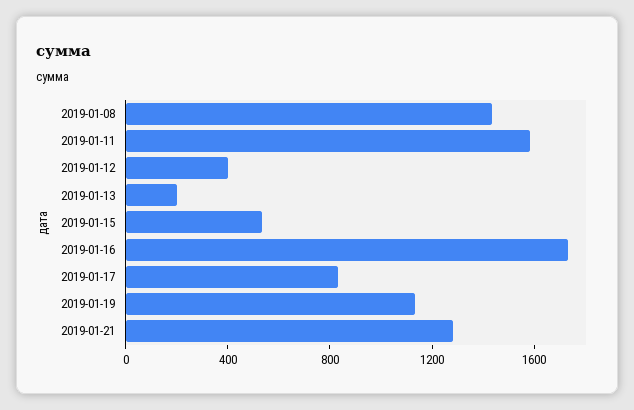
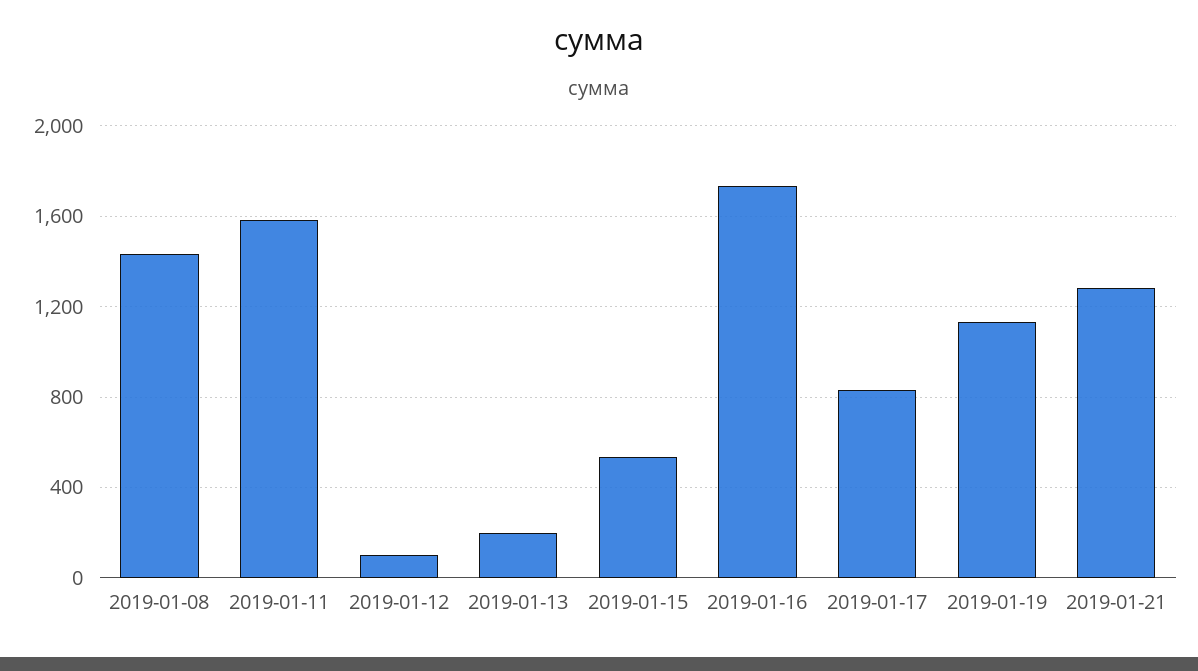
2019-01-12: 400 -> 100

